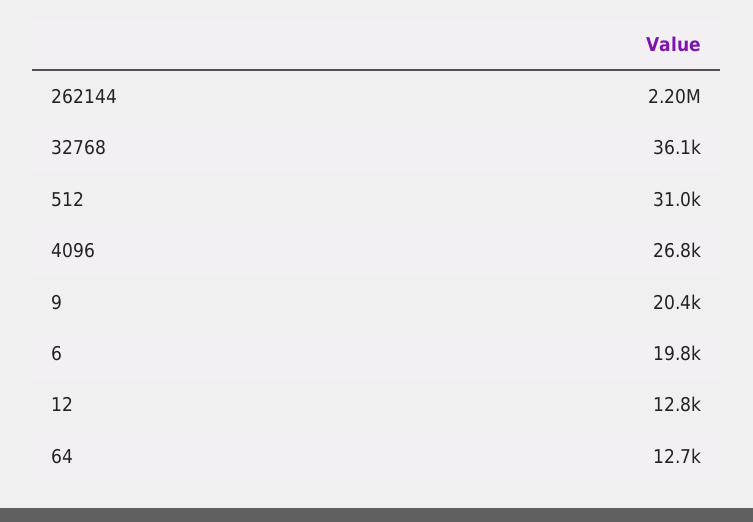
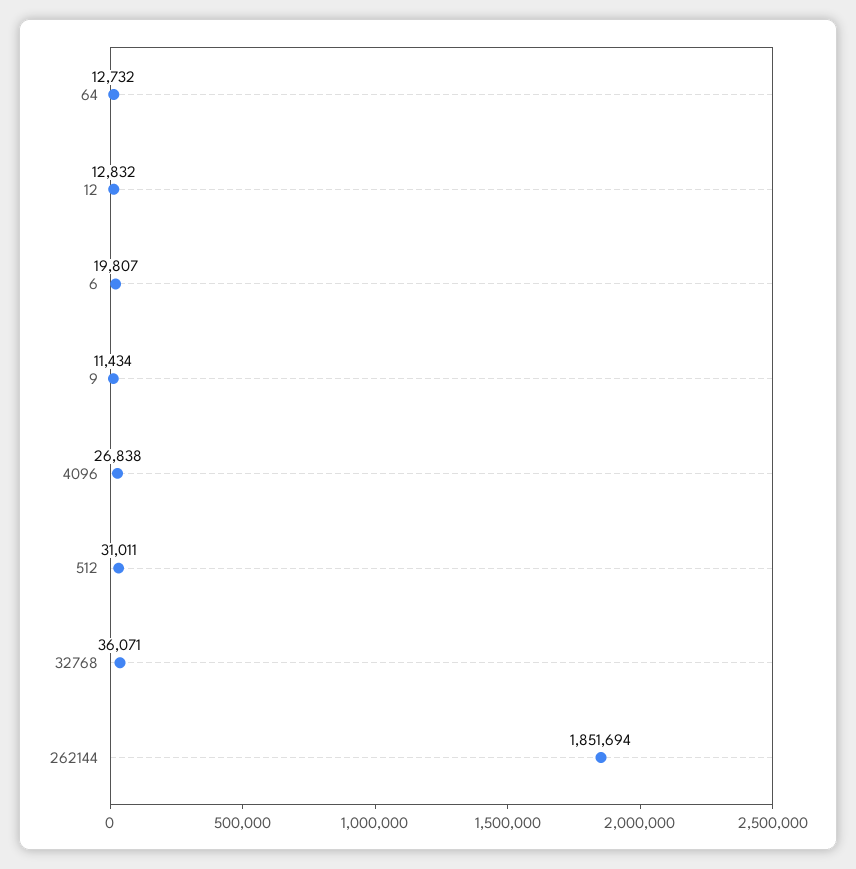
262144: 2200000 -> 1851694
9: 20400 -> 11434

